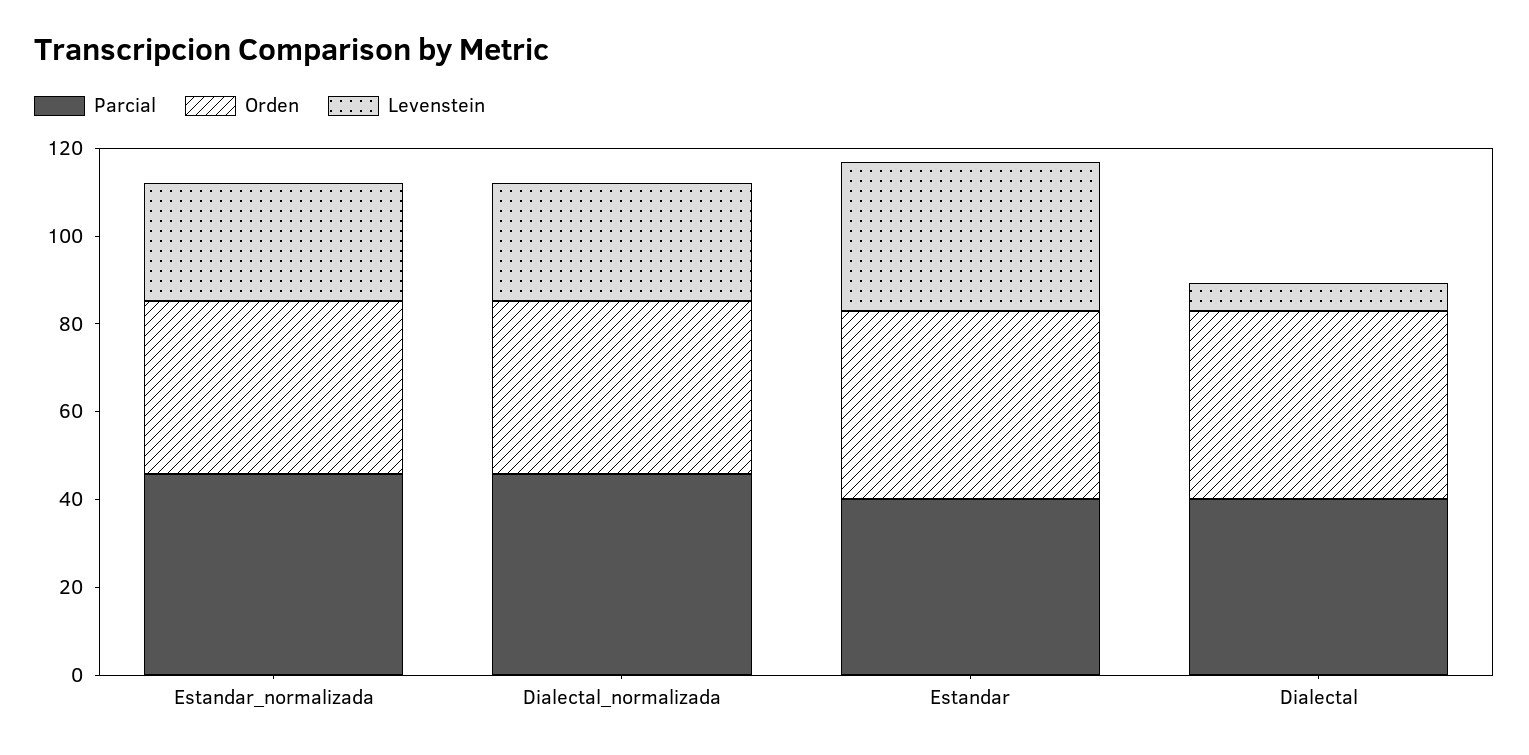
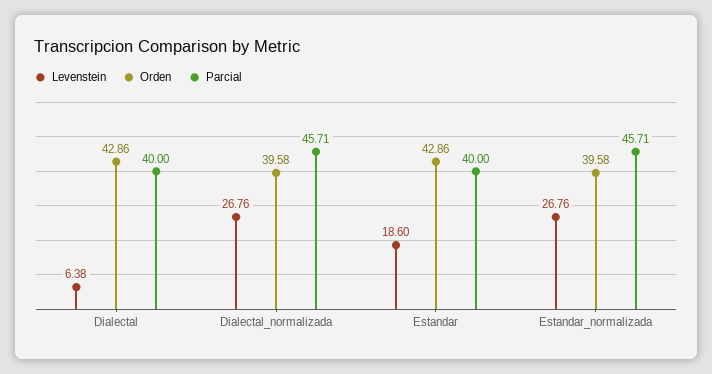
Levenstein, Estandar: 35 -> 18.6

